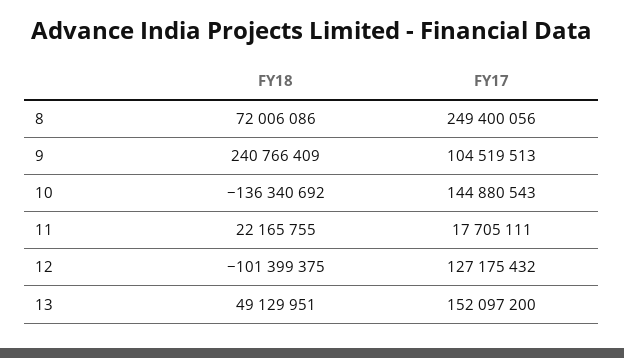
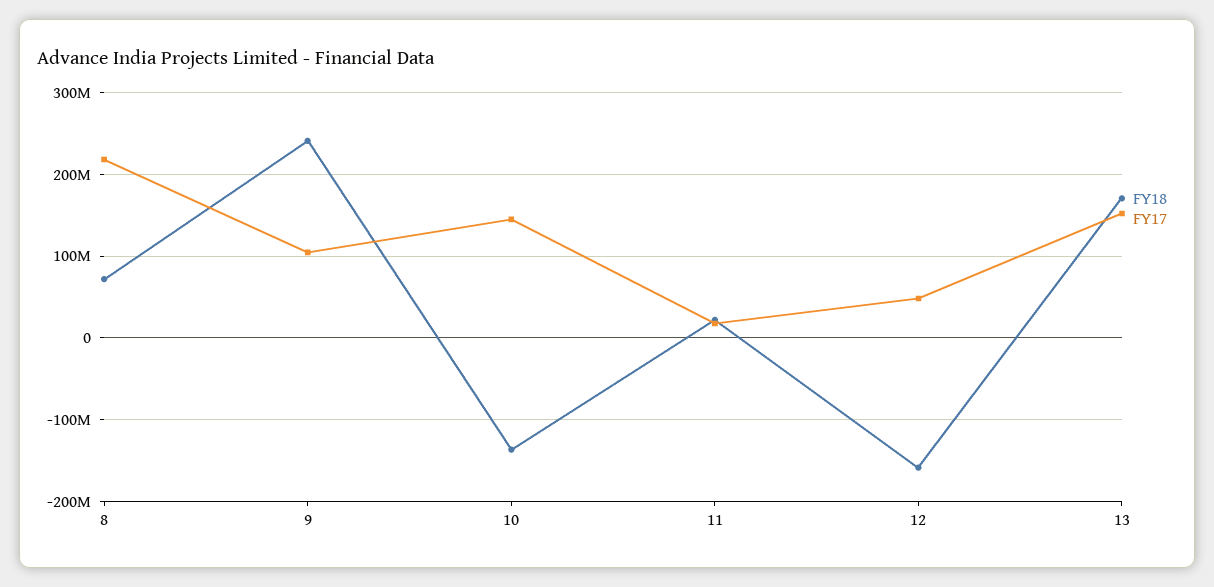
FY17, 8: 249400056 -> 220000000
FY18, 12: -101399375 -> -160000000
FY17, 12: 127175432 -> 50000000
FY18, 13: 49129951 -> 170000000

